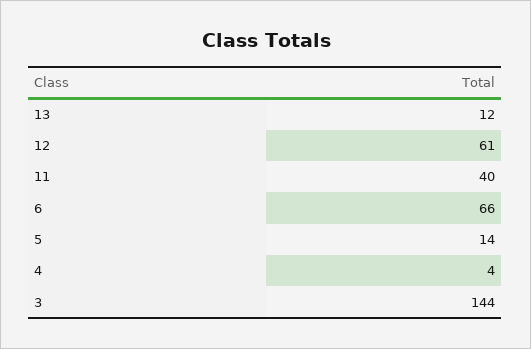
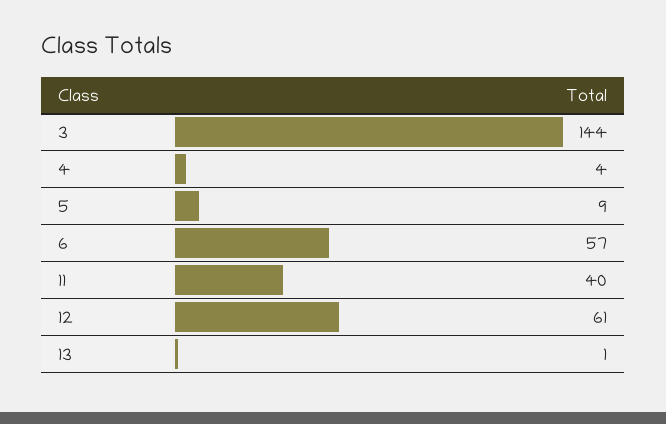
13: 12 -> 1
6: 66 -> 57
5: 14 -> 9

